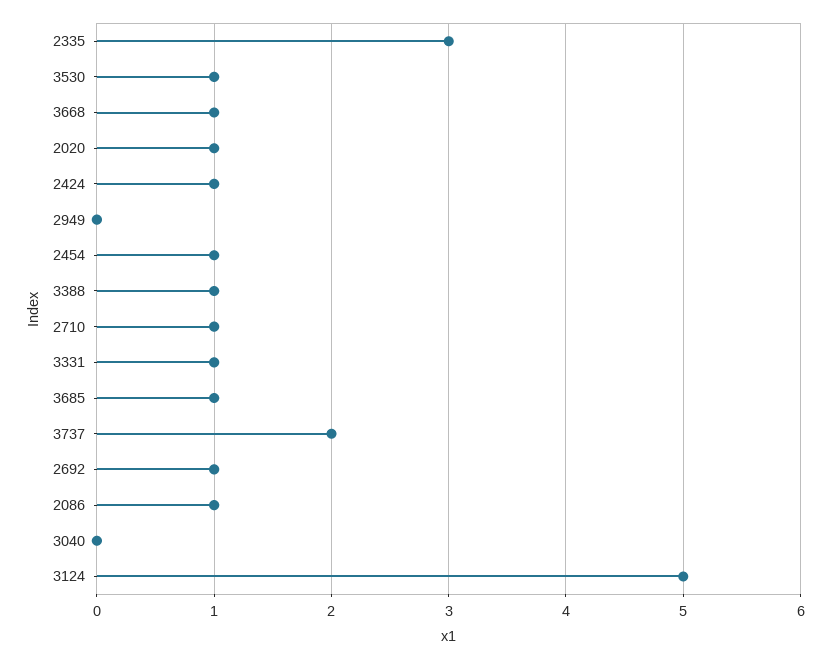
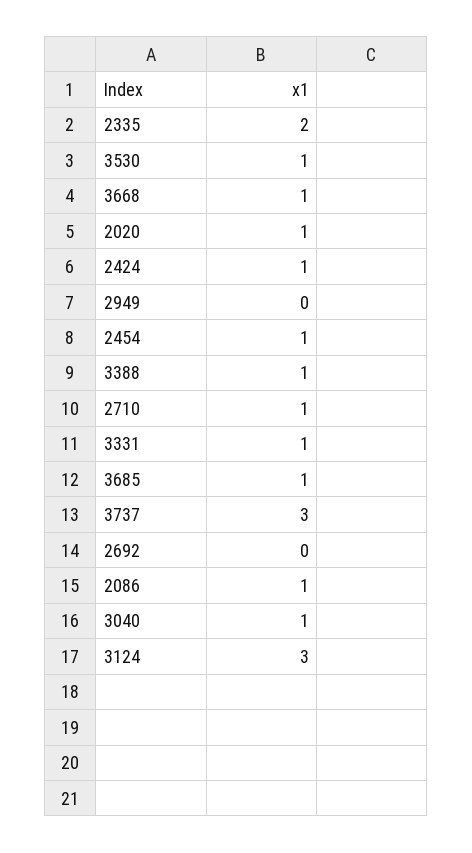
2335: 3 -> 2
3737: 2 -> 3
2692: 1 -> 0
3040: 0 -> 1
3124: 5 -> 3

